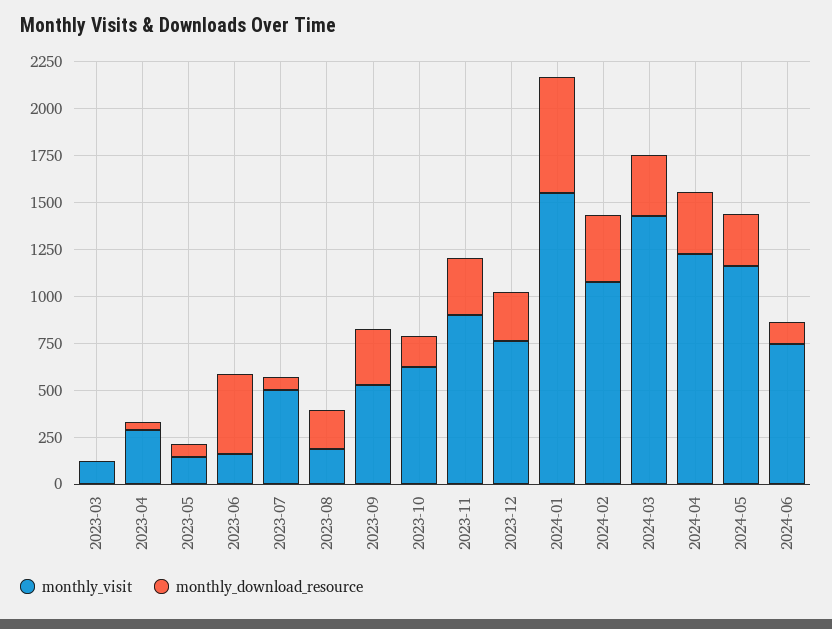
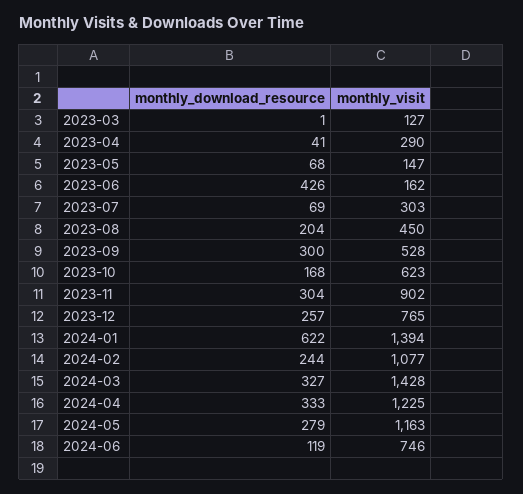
monthly_visit, 2023-07: 500 -> 303
monthly_visit, 2023-08: 200 -> 450
monthly_visit, 2024-01: 1550 -> 1394
monthly_download_resource, 2024-02: 350 -> 244

